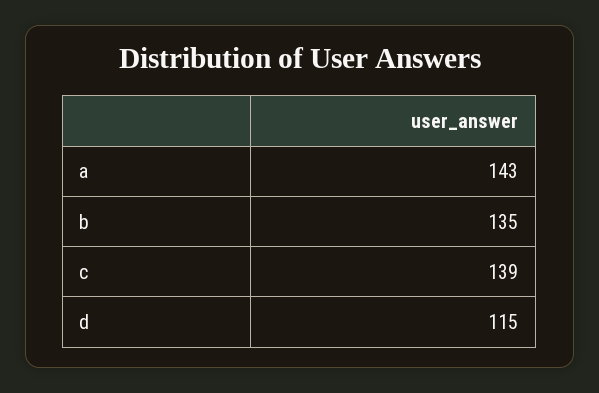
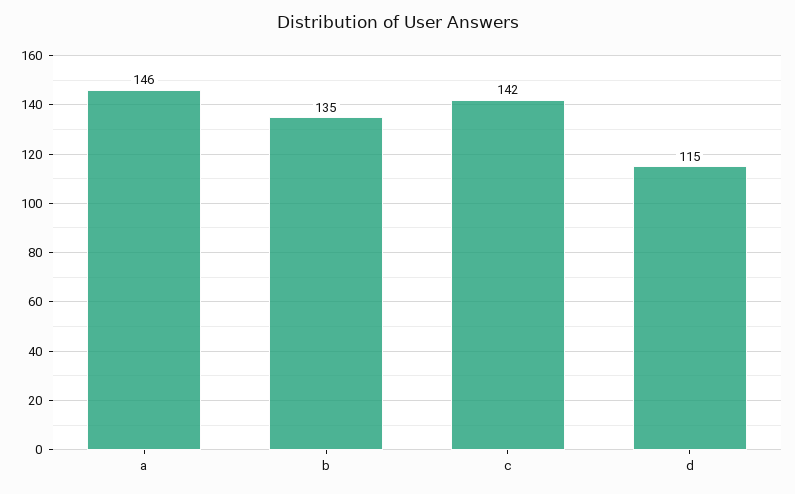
a: 143 -> 146
c: 139 -> 142

